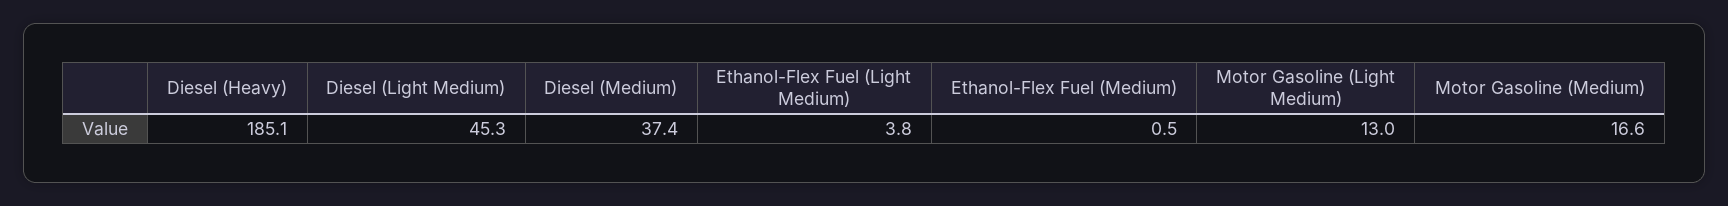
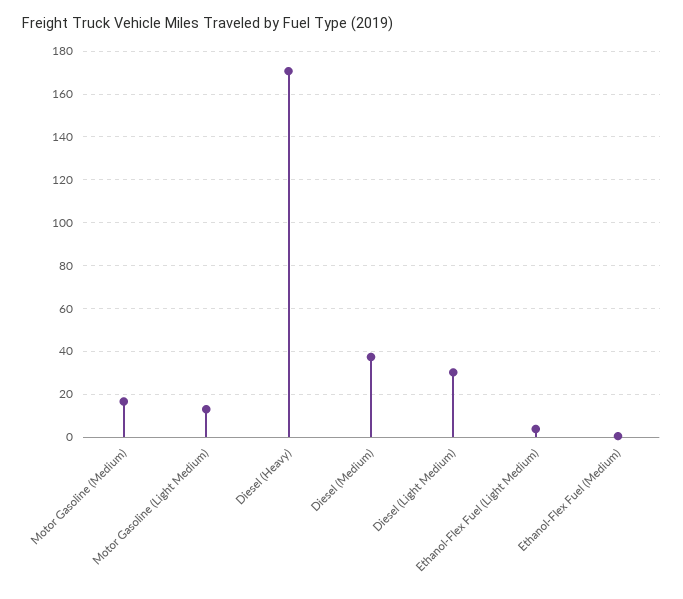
Diesel (Heavy): 185.1 -> 170
Diesel (Light Medium): 45.3 -> 30

